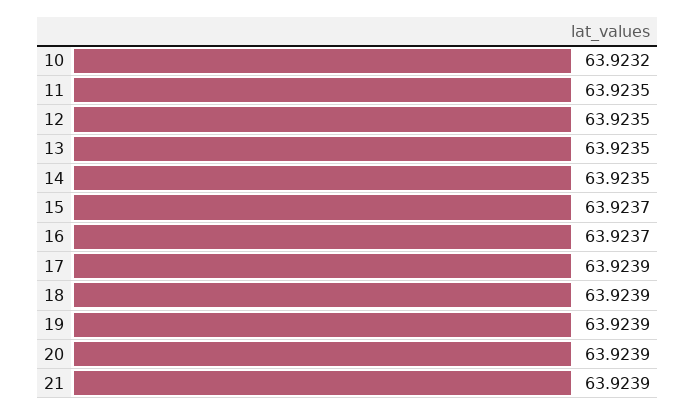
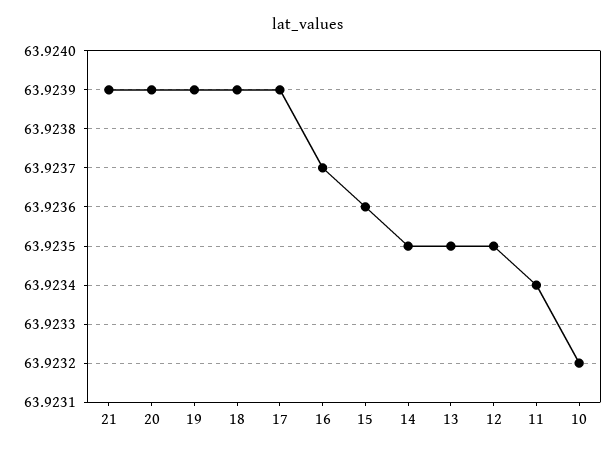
11: 63.9235 -> 63.9234
15: 63.9237 -> 63.9236

